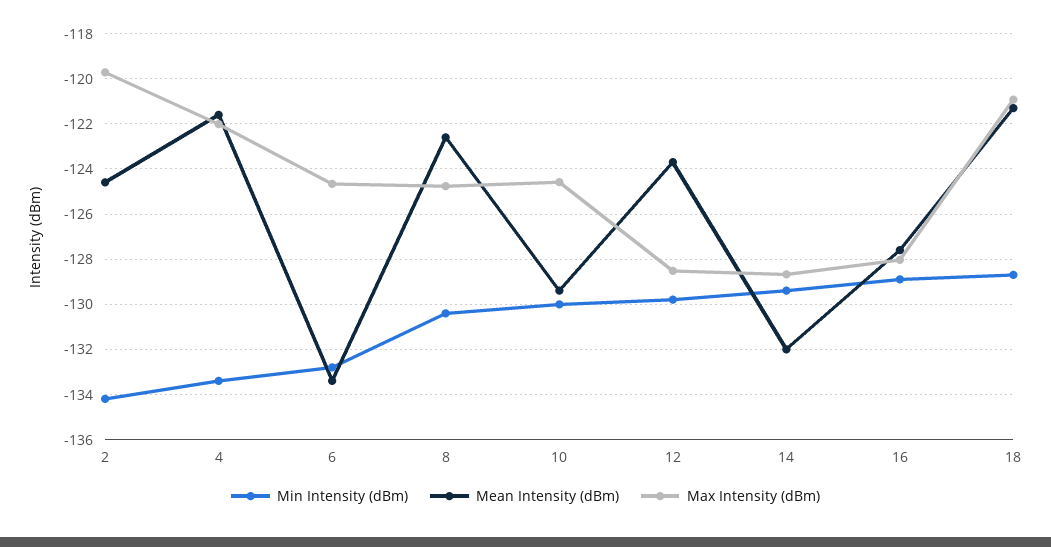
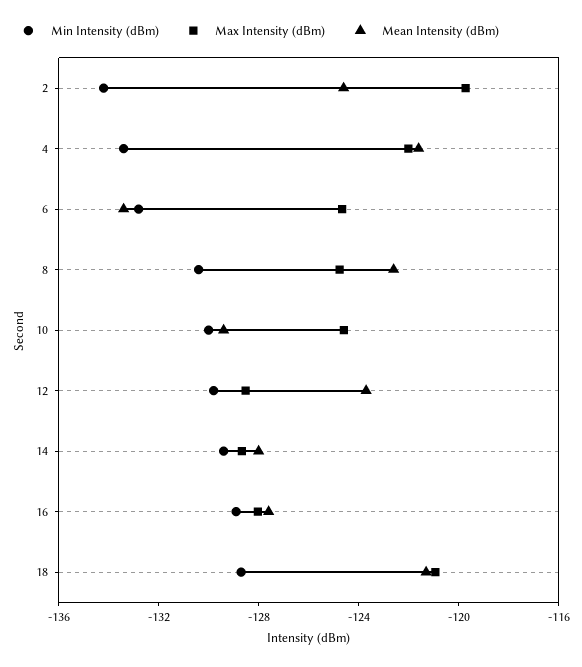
Mean Intensity (dBm), 14: -132 -> -128

